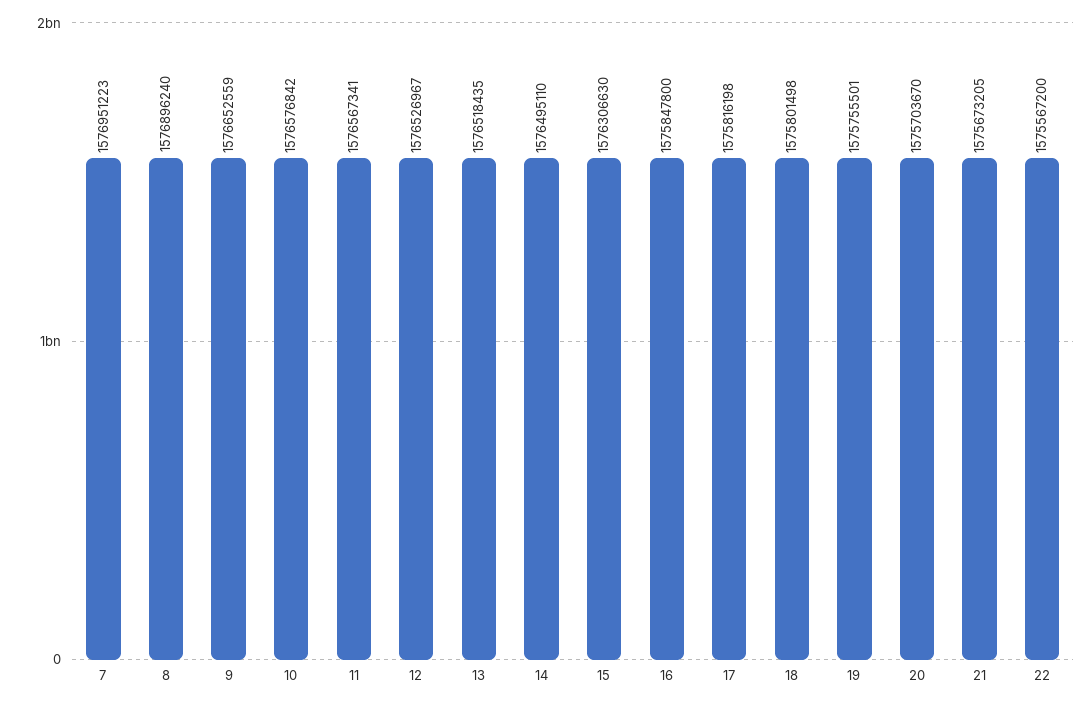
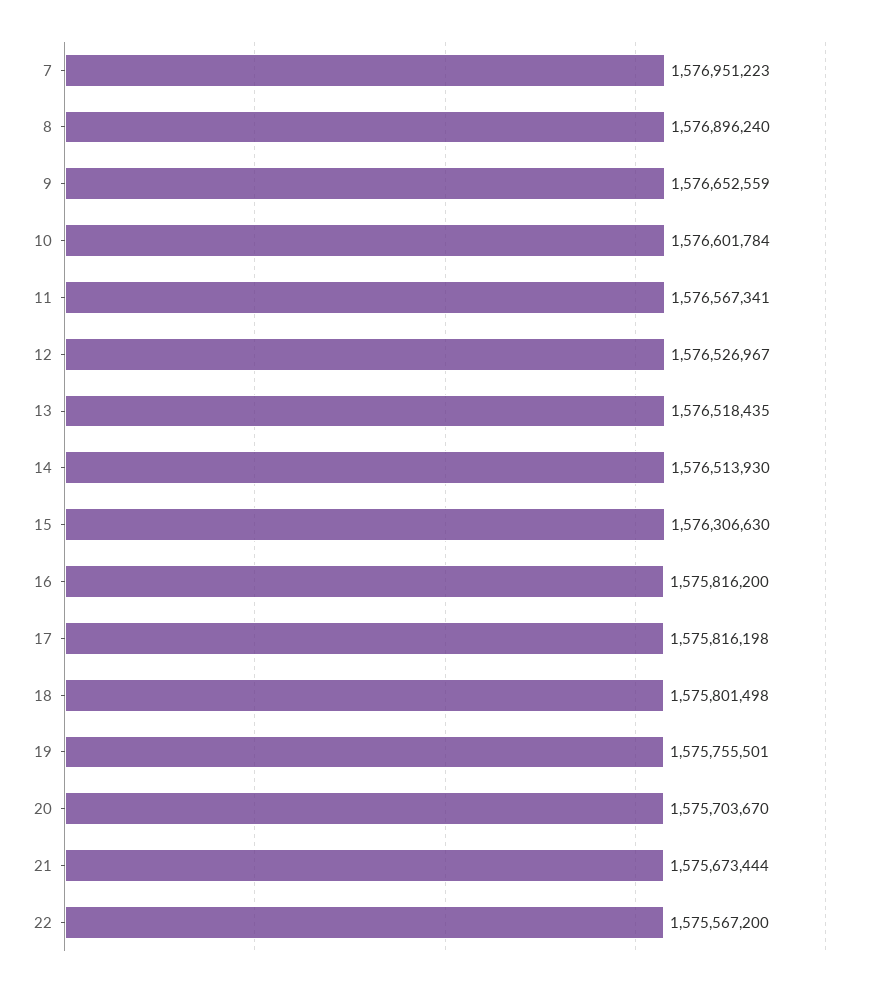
10: 1576576842 -> 1576601784
14: 1576495110 -> 1576513930
16: 1575847800 -> 1575816200
21: 1575673205 -> 1575673444

